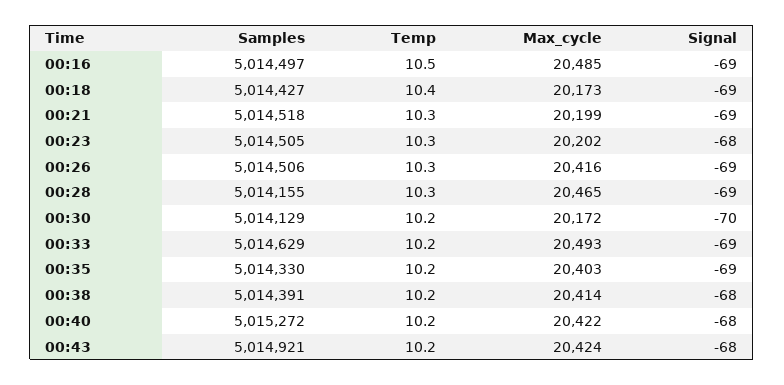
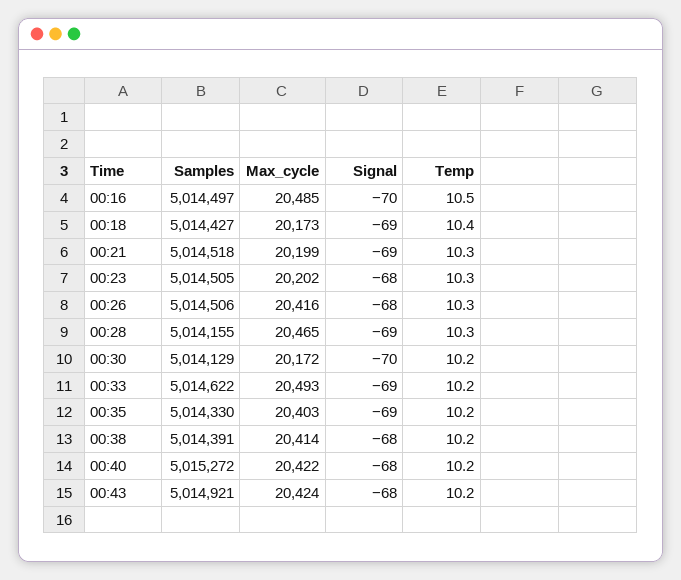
Signal, 00:16: -69 -> -70
Signal, 00:26: -69 -> -68
Samples, 00:33: 5014629 -> 5014622

